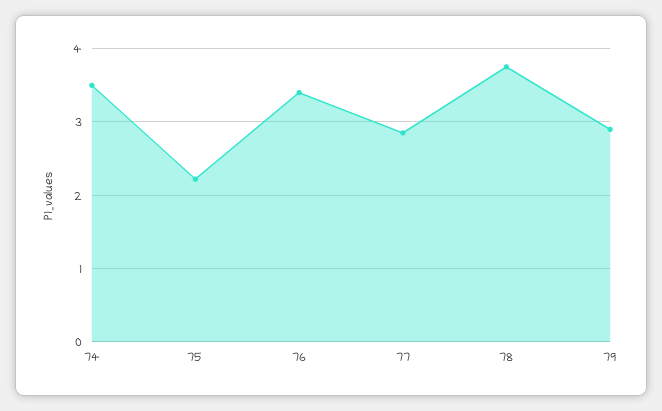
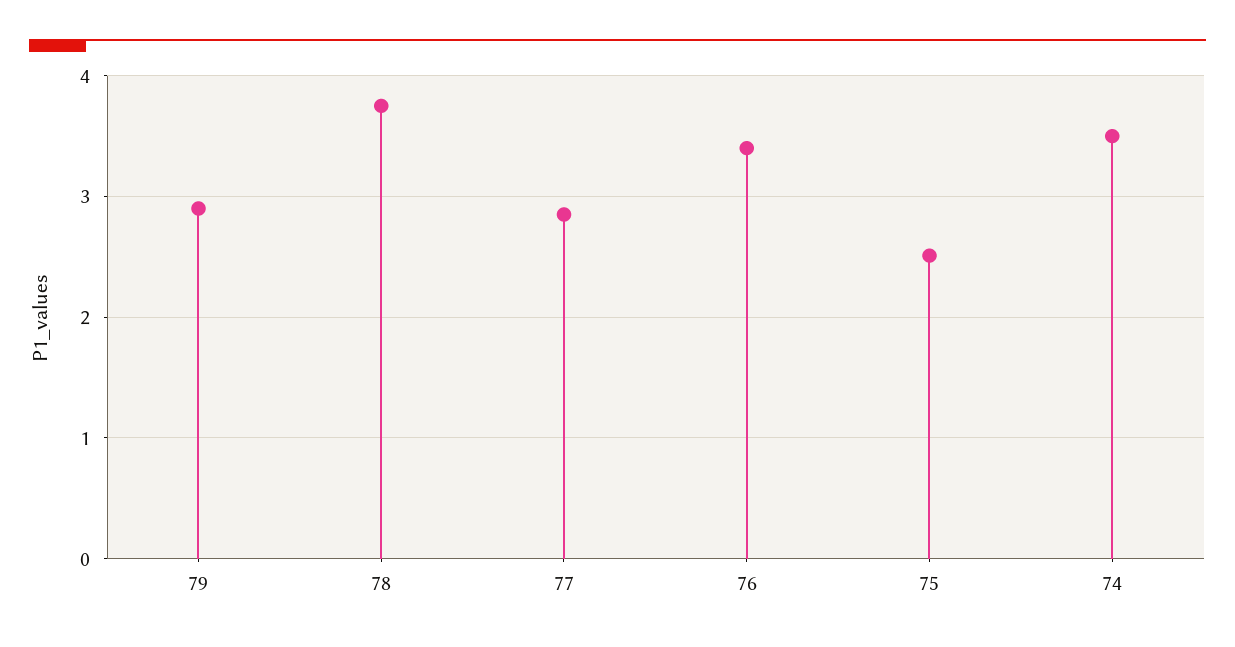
75: 2.2 -> 2.5

